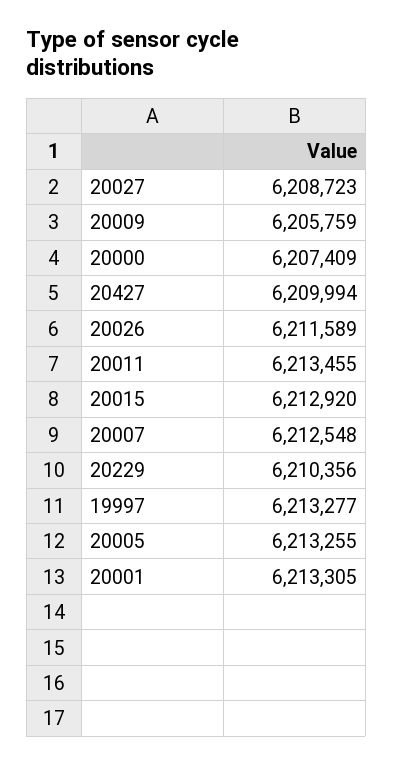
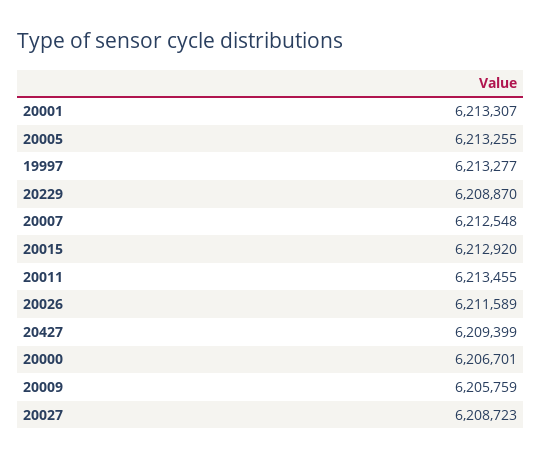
20000: 6207409 -> 6206701
20427: 6209994 -> 6209399
20229: 6210356 -> 6208870
20001: 6213305 -> 6213307

